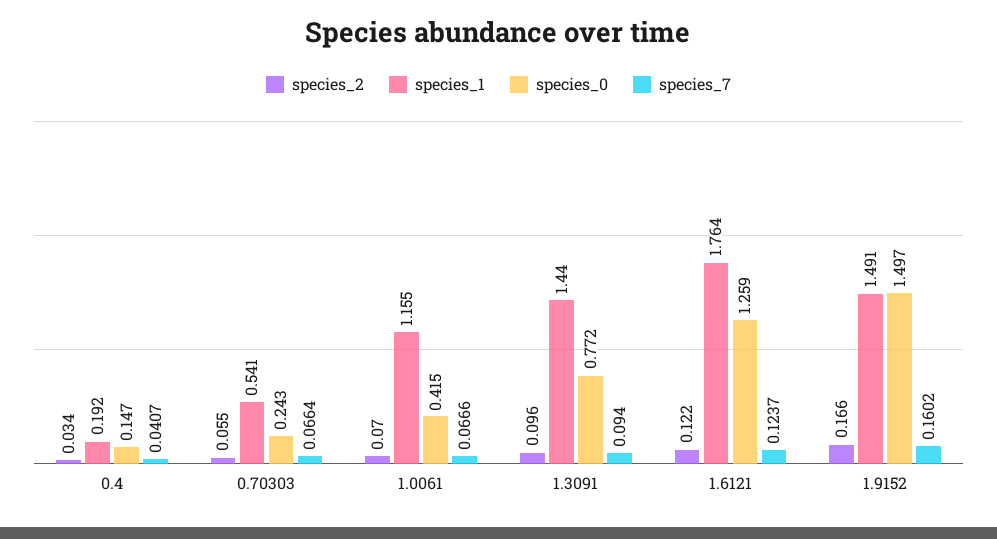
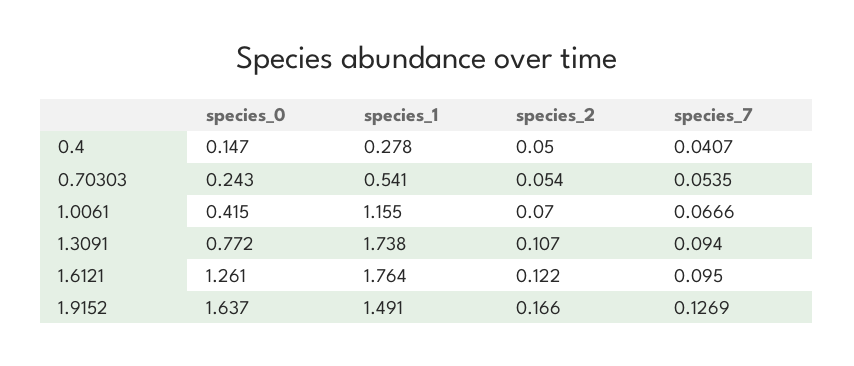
species_2, 0.4: 0.034 -> 0.05
species_1, 0.4: 0.192 -> 0.278
species_2, 0.70303: 0.055 -> 0.054
species_7, 0.70303: 0.0664 -> 0.0535
species_2, 1.3091: 0.096 -> 0.107
species_1, 1.3091: 1.44 -> 1.738
species_0, 1.6121: 1.259 -> 1.261
species_7, 1.6121: 0.1237 -> 0.095
species_0, 1.9152: 1.497 -> 1.637
species_7, 1.9152: 0.1602 -> 0.1269

